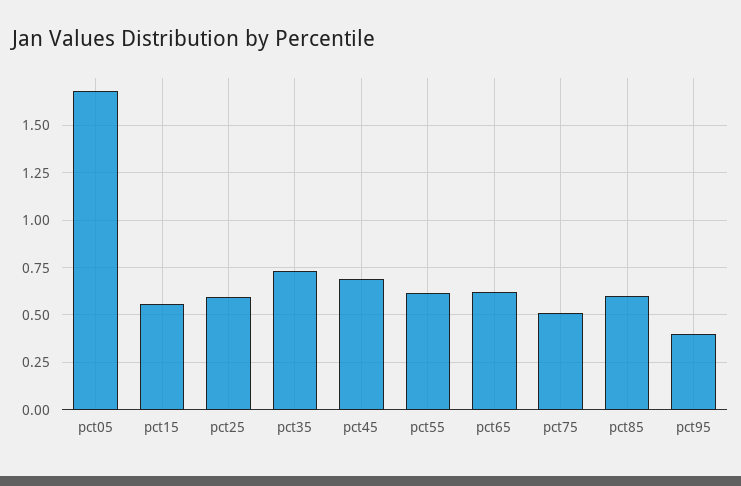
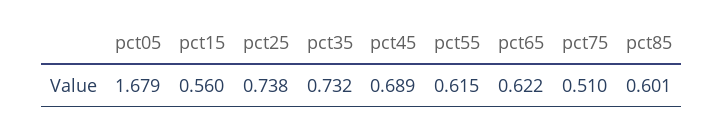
pct25: 0.6 -> 0.738
pct95: 0.4 -> none

